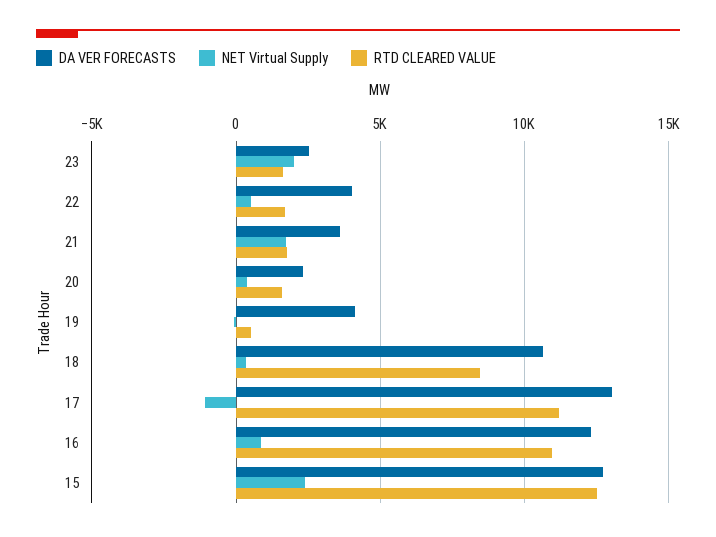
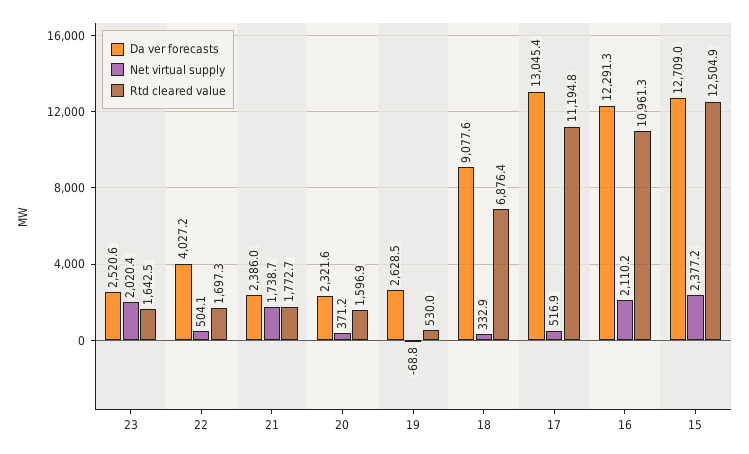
DA VER FORECASTS, 21: 3500 -> 2386
DA VER FORECASTS, 19: 4000 -> 2628.5
DA VER FORECASTS, 18: 10500 -> 9077.6
RTD CLEARED VALUE, 18: 8500 -> 6876.4
NET Virtual Supply, 17: -1000 -> 516.9
NET Virtual Supply, 16: 1000 -> 2110.2

